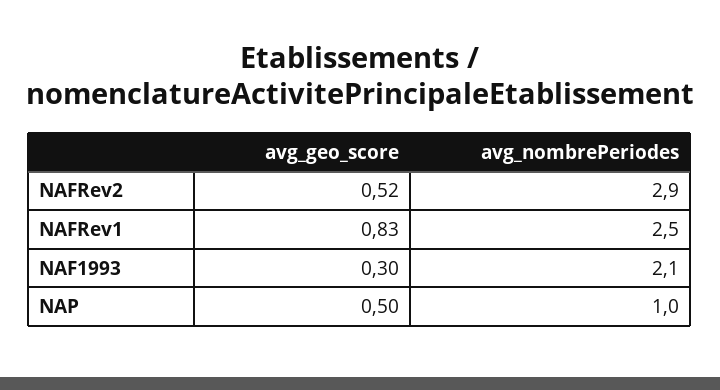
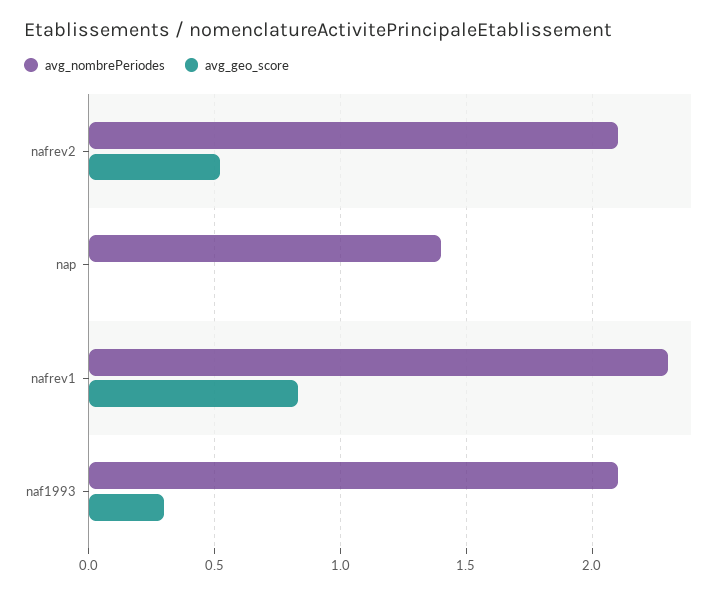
avg_nombrePeriodes, NAFRev2: 2.9 -> 2.1
avg_nombrePeriodes, NAFRev1: 2.5 -> 2.3
avg_geo_score, NAP: 0.5 -> 0
avg_nombrePeriodes, NAP: 1 -> 1.4

